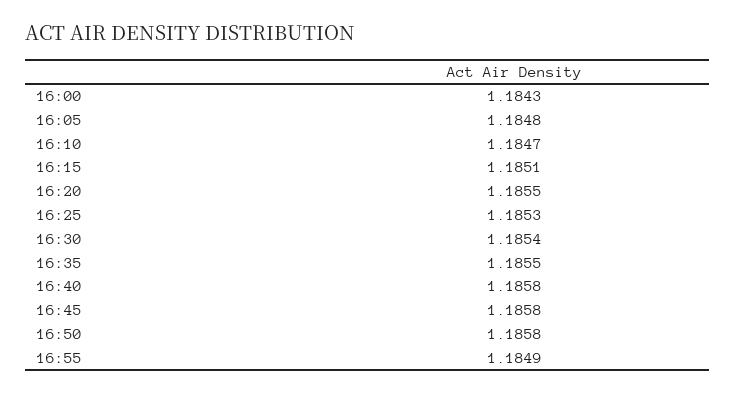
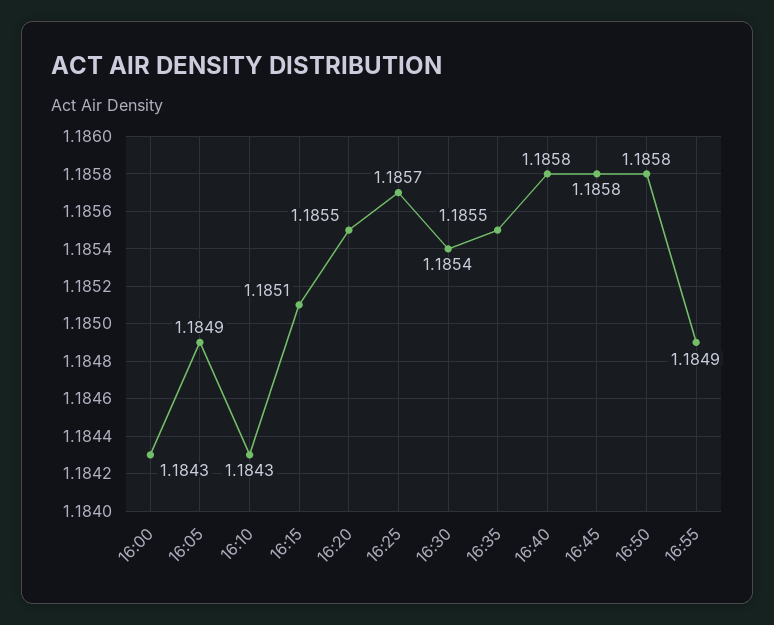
16:05: 1.1848 -> 1.1849
16:10: 1.1847 -> 1.1843
16:25: 1.1853 -> 1.1857

